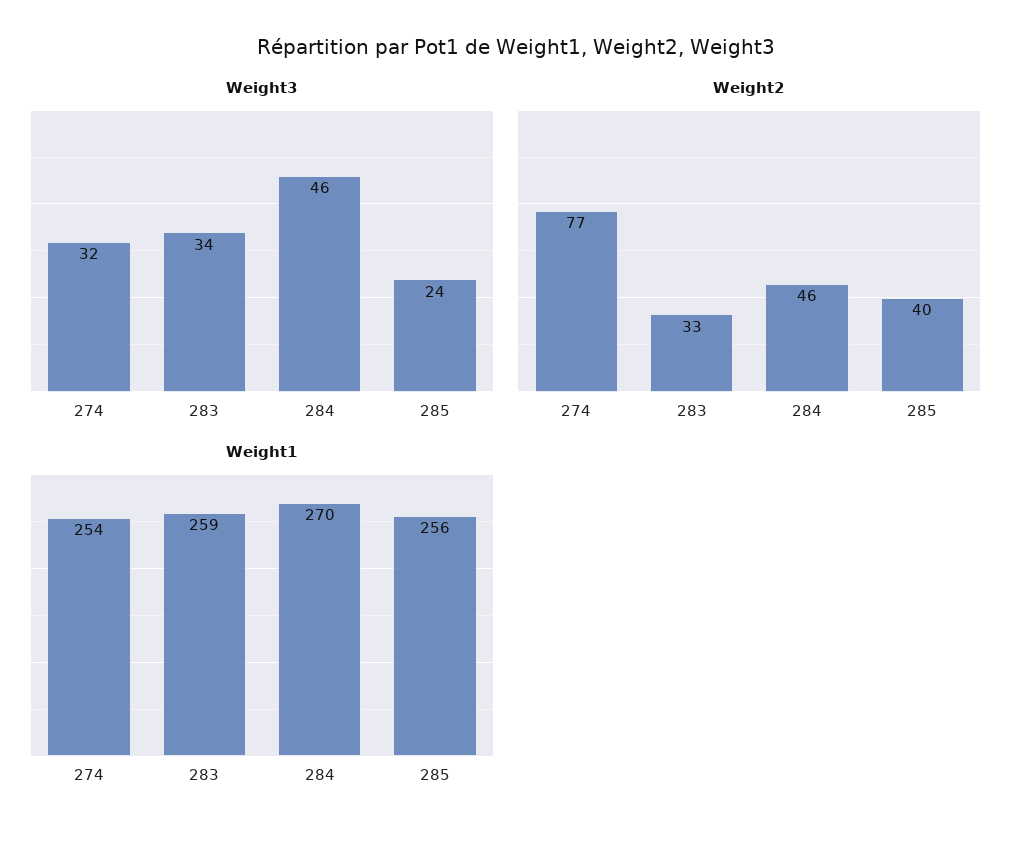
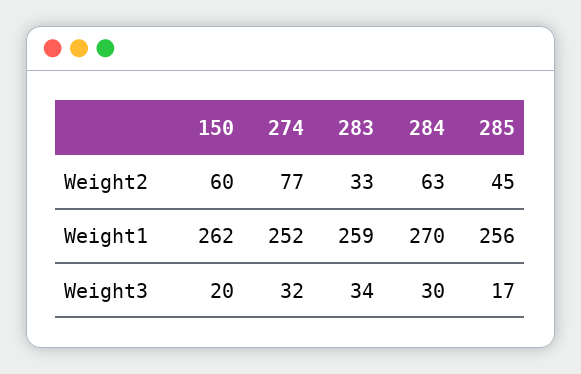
Weight3, 284: 46 -> 30
Weight3, 285: 24 -> 17
Weight2, 284: 46 -> 63
Weight2, 285: 40 -> 45
Weight1, 274: 254 -> 252
Weight2, 150: none -> 60
Weight1, 150: none -> 262
Weight3, 150: none -> 20

